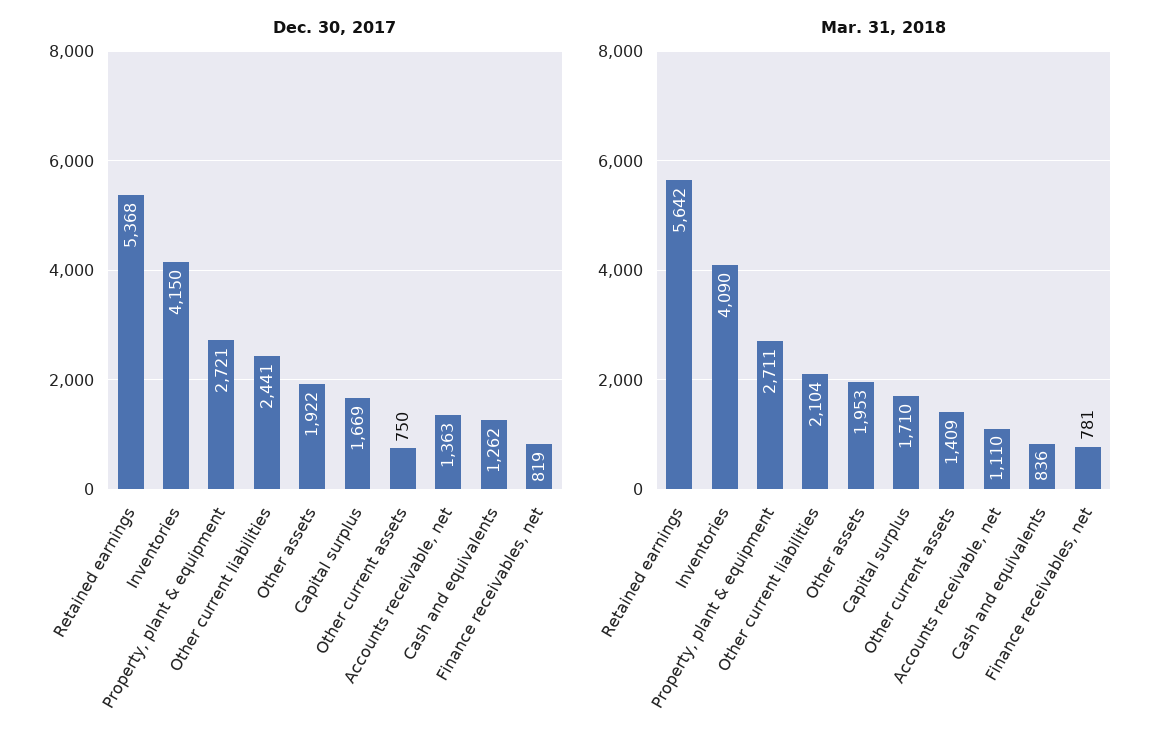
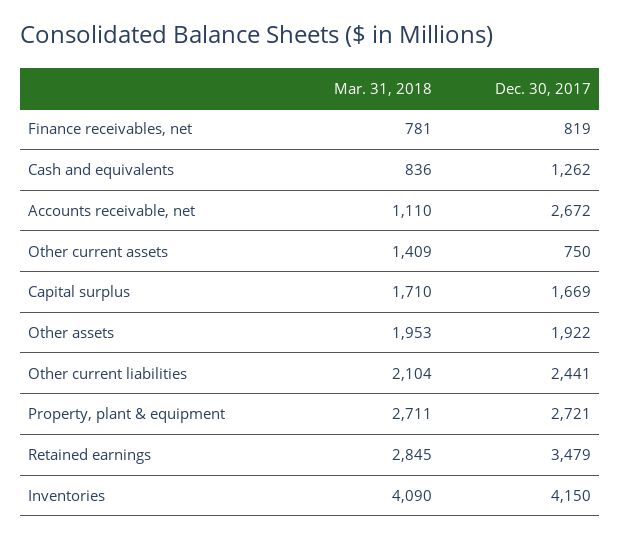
Dec. 30, 2017, Retained earnings: 5368 -> 3479
Dec. 30, 2017, Accounts receivable, net: 1363 -> 2672
Mar. 31, 2018, Retained earnings: 5642 -> 2845

